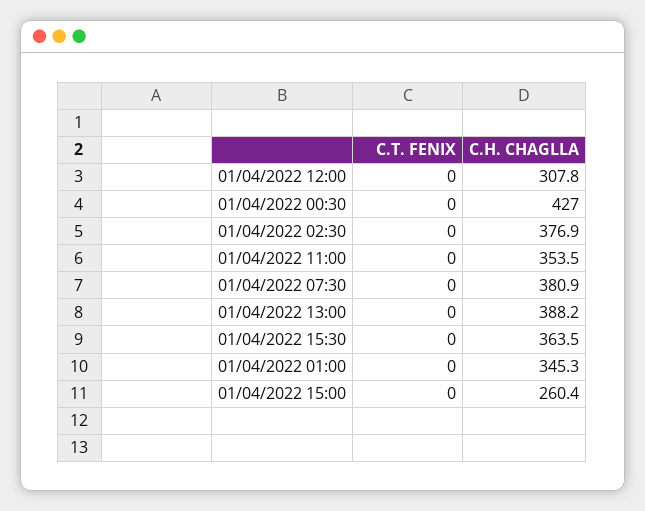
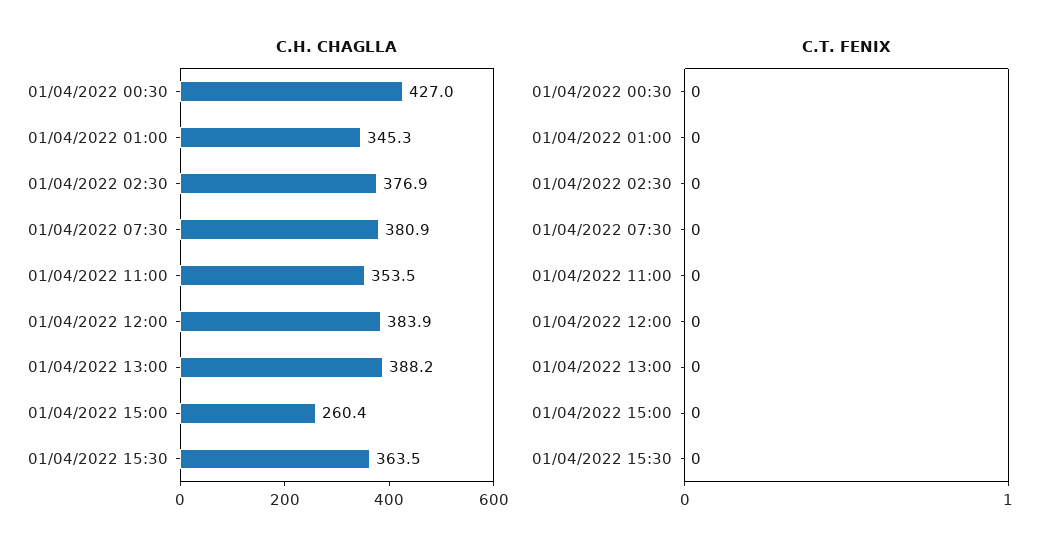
C.H. CHAGLLA, 01/04/2022 12:00: 307.8 -> 383.9

